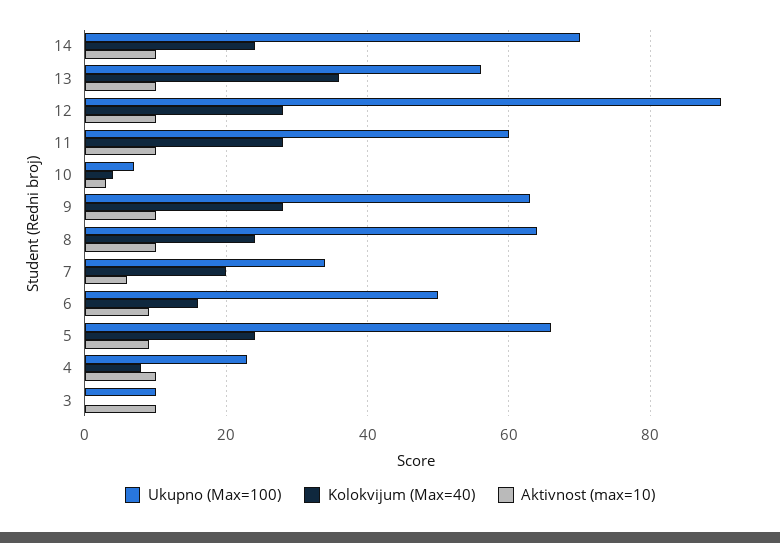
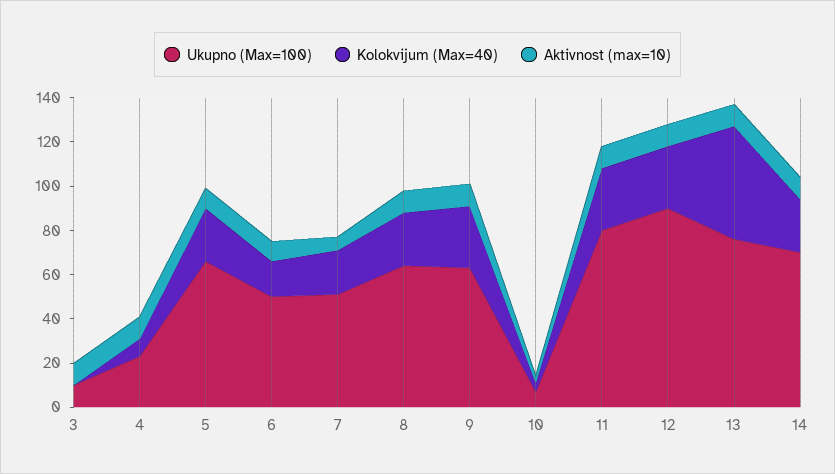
Ukupno (Max=100), 13: 55 -> 75
Kolokvijum (Max=40), 13: 35 -> 50
Ukupno (Max=100), 11: 60 -> 80
Ukupno (Max=100), 7: 35 -> 50

